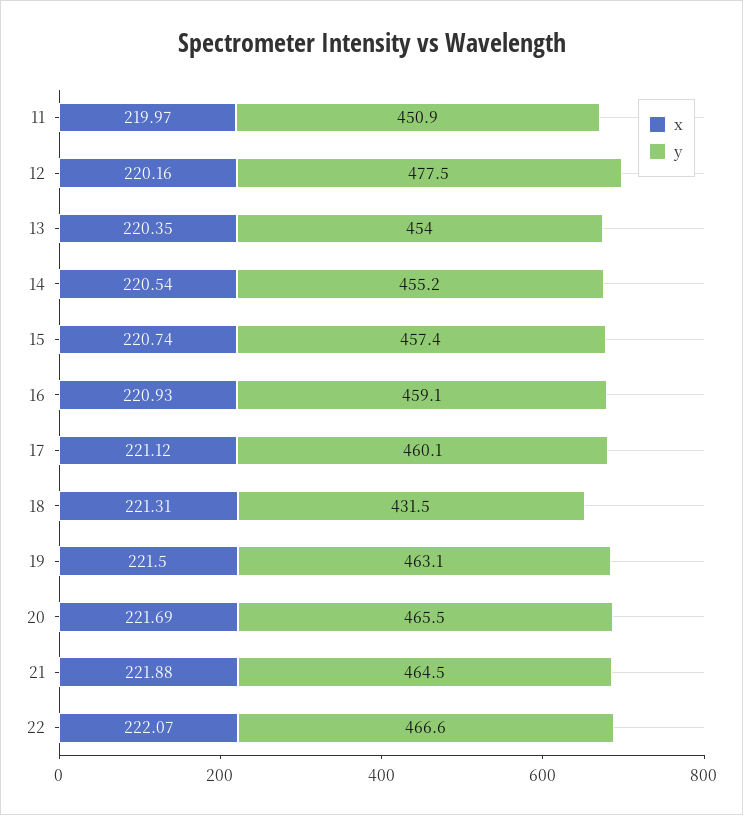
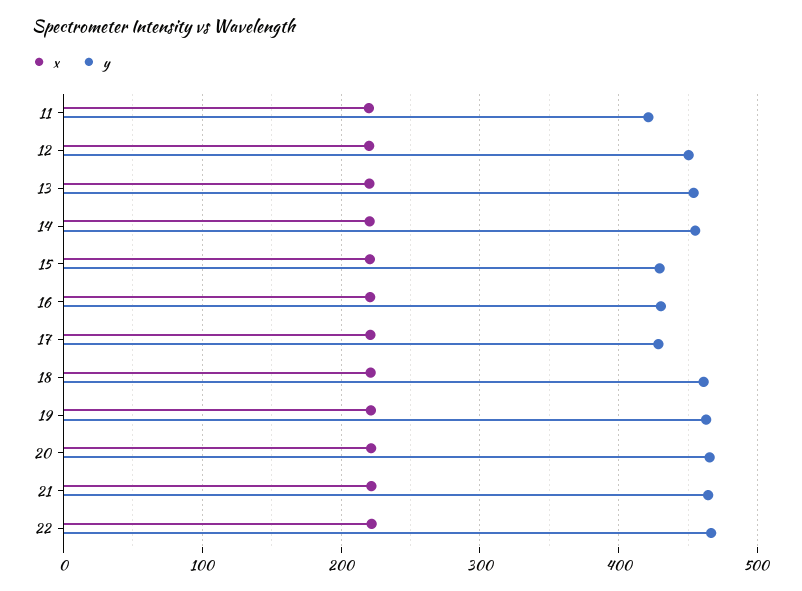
y, 11: 450.9 -> 420
y, 12: 477.5 -> 450
y, 15: 457.4 -> 430
y, 16: 459.1 -> 430
y, 17: 460.1 -> 430
y, 18: 431.5 -> 460

